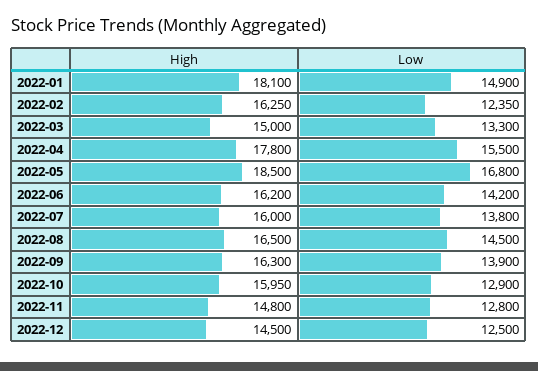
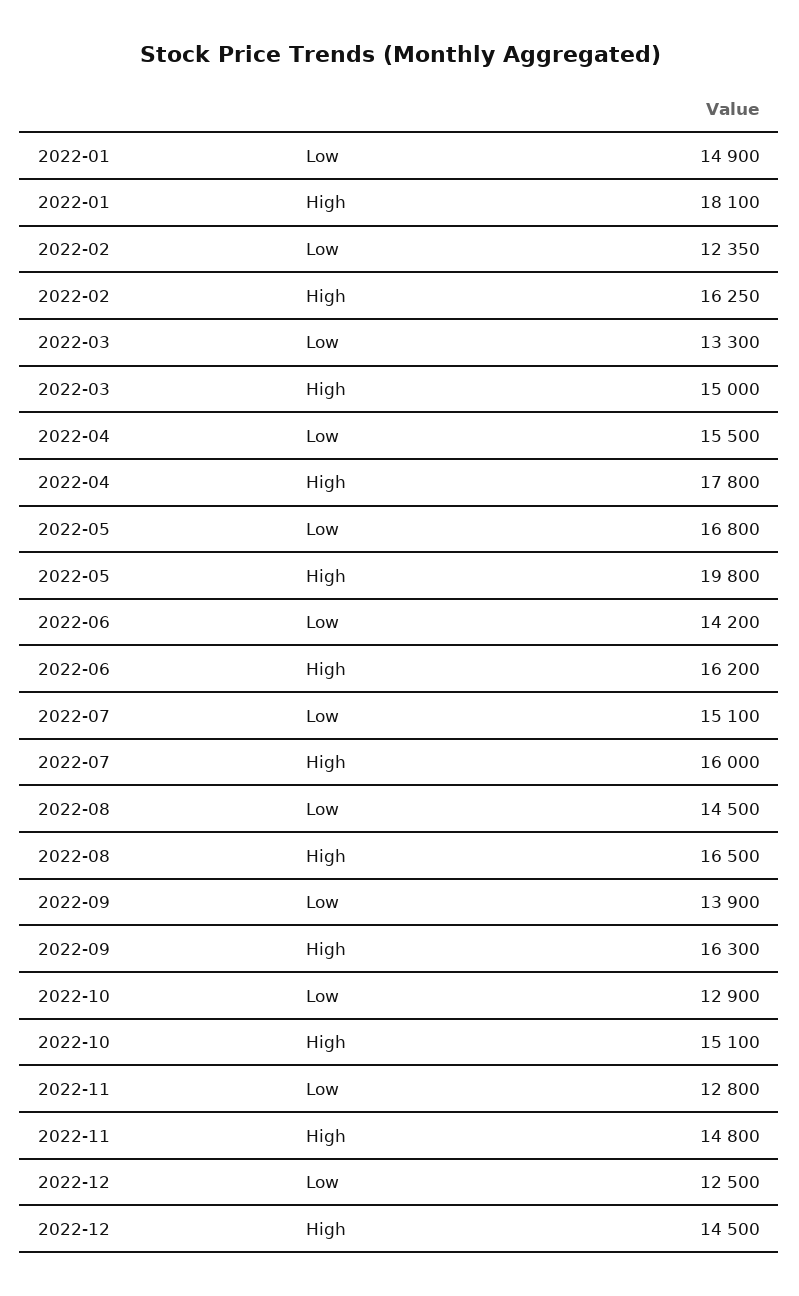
High, 2022-05: 18500 -> 19800
Low, 2022-07: 13800 -> 15100
High, 2022-10: 15950 -> 15100

